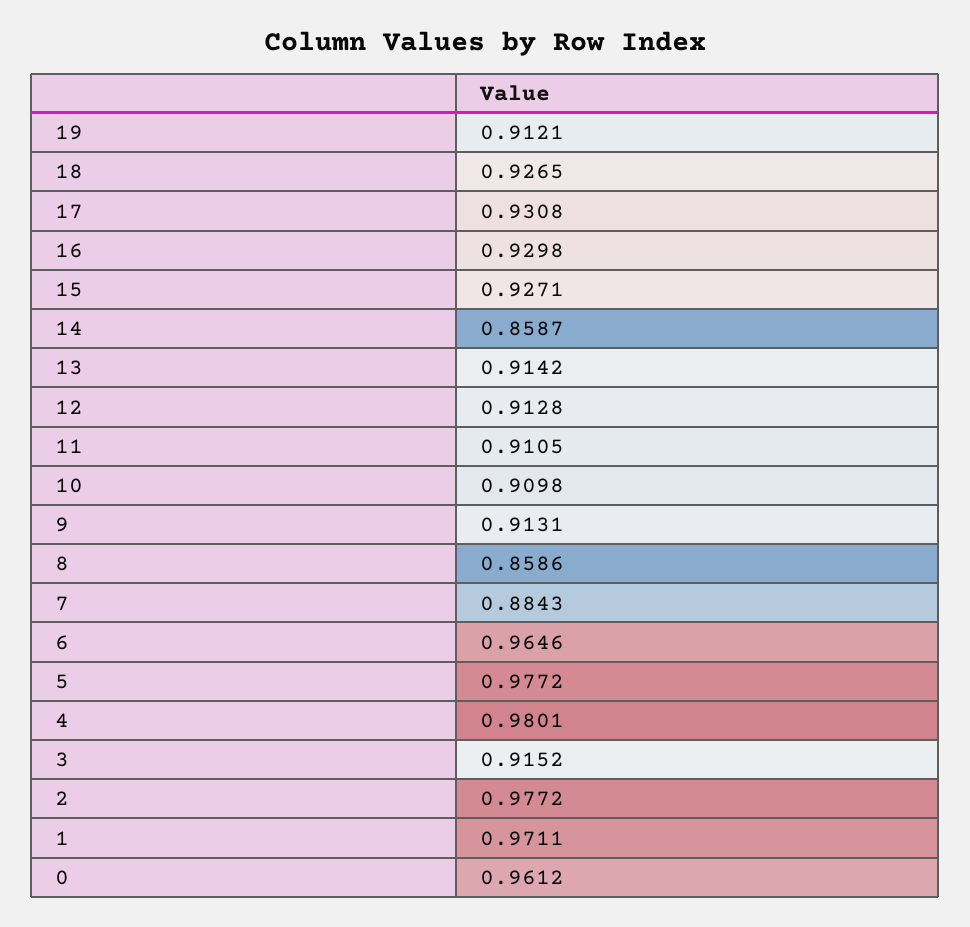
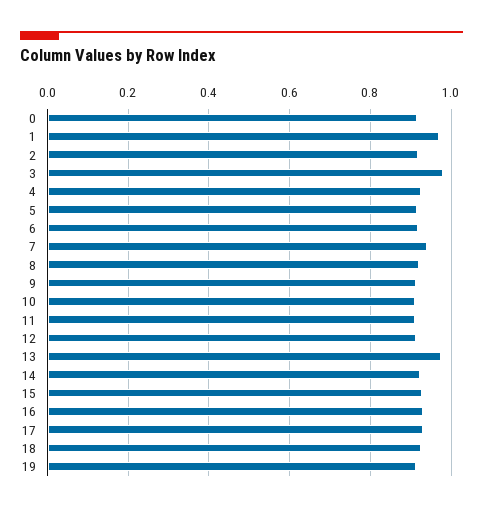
14: 0.8587 -> 0.92
13: 0.9142 -> 0.98
8: 0.8586 -> 0.92
7: 0.8843 -> 0.94
6: 0.9646 -> 0.92
5: 0.9772 -> 0.92
4: 0.9801 -> 0.92
3: 0.9152 -> 0.98
2: 0.9772 -> 0.92
0: 0.9612 -> 0.92

